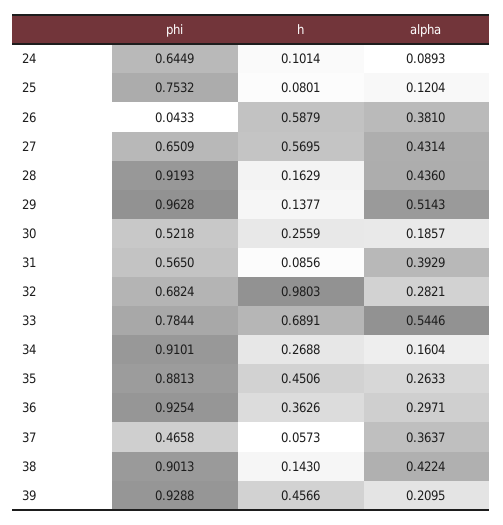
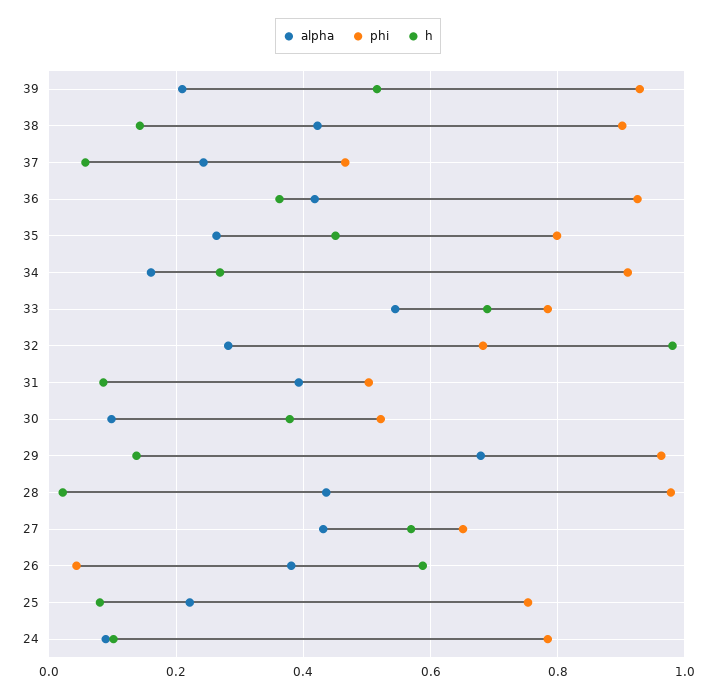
phi, 24: 0.6449 -> 0.78
alpha, 25: 0.1204 -> 0.22
phi, 28: 0.9193 -> 0.98
h, 28: 0.1629 -> 0.02
alpha, 29: 0.5143 -> 0.68
h, 30: 0.2559 -> 0.38
alpha, 30: 0.1857 -> 0.1
phi, 31: 0.565 -> 0.5
phi, 35: 0.8813 -> 0.8
alpha, 36: 0.2971 -> 0.42
alpha, 37: 0.3637 -> 0.24
h, 39: 0.4566 -> 0.52

